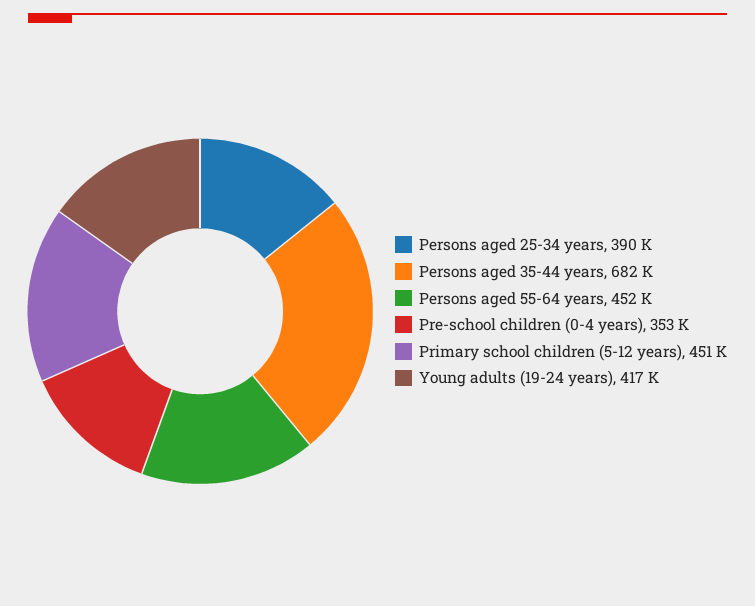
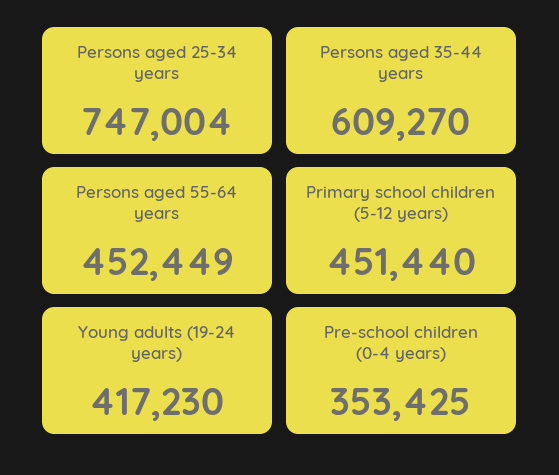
Persons aged 25-34 years: 390000 -> 747004
Persons aged 35-44 years: 682000 -> 609270

